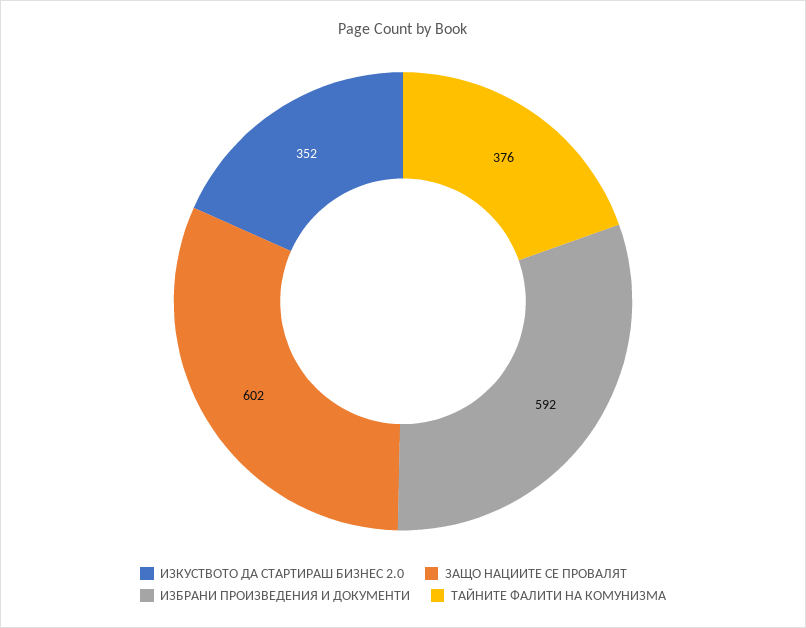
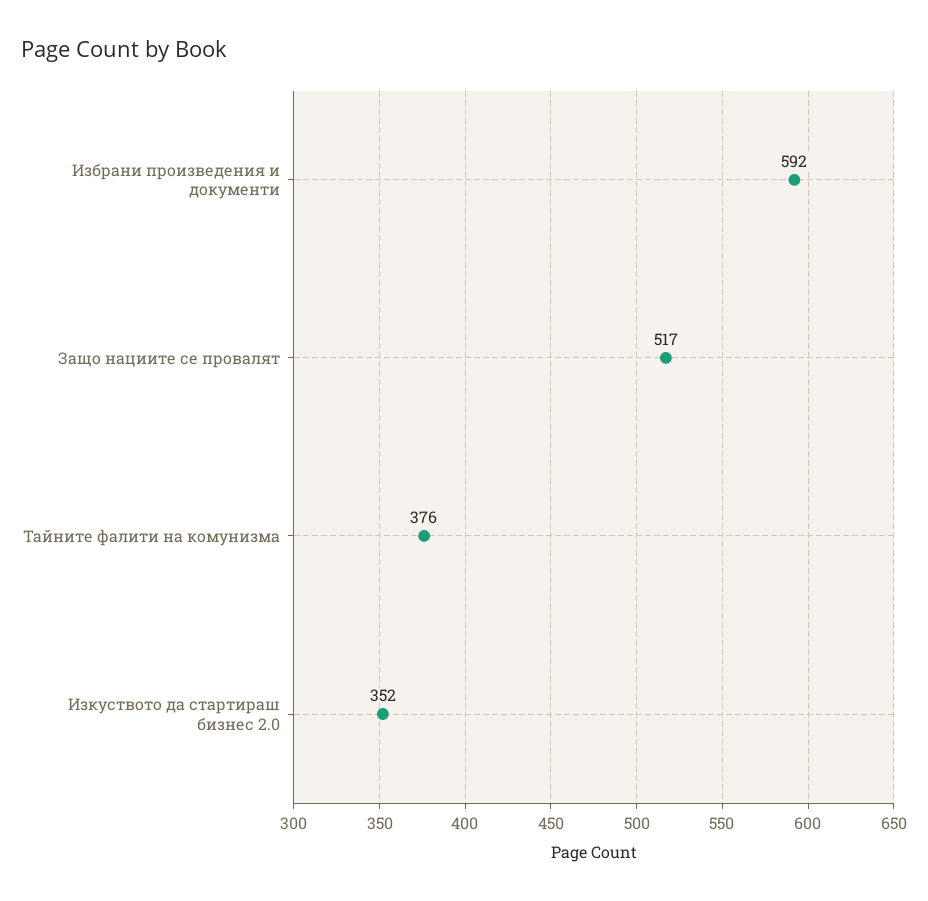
ЗАЩО НАЦИИТЕ СЕ ПРОВАЛЯТ: 602 -> 517

